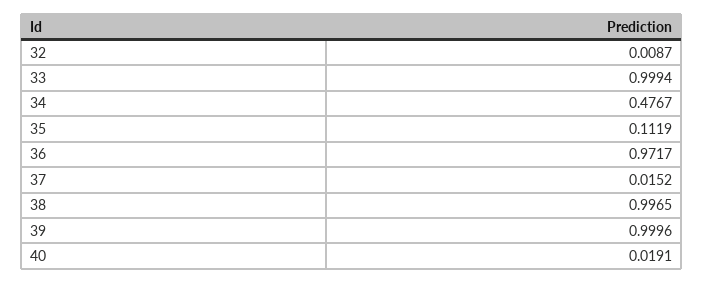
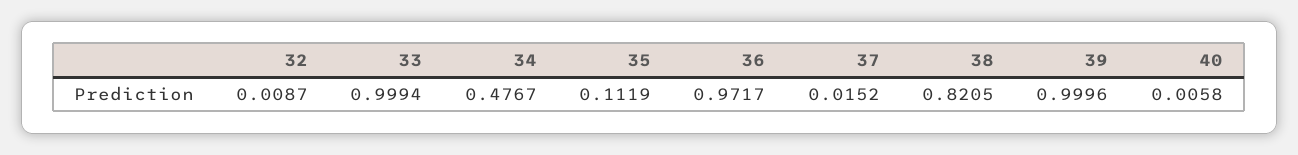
38: 0.9965 -> 0.8205
40: 0.0191 -> 0.0058

